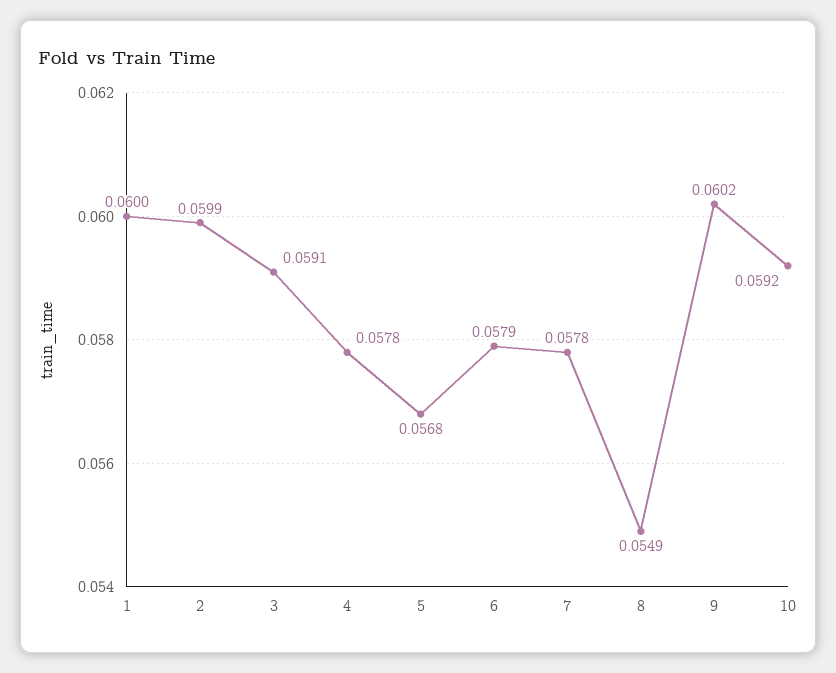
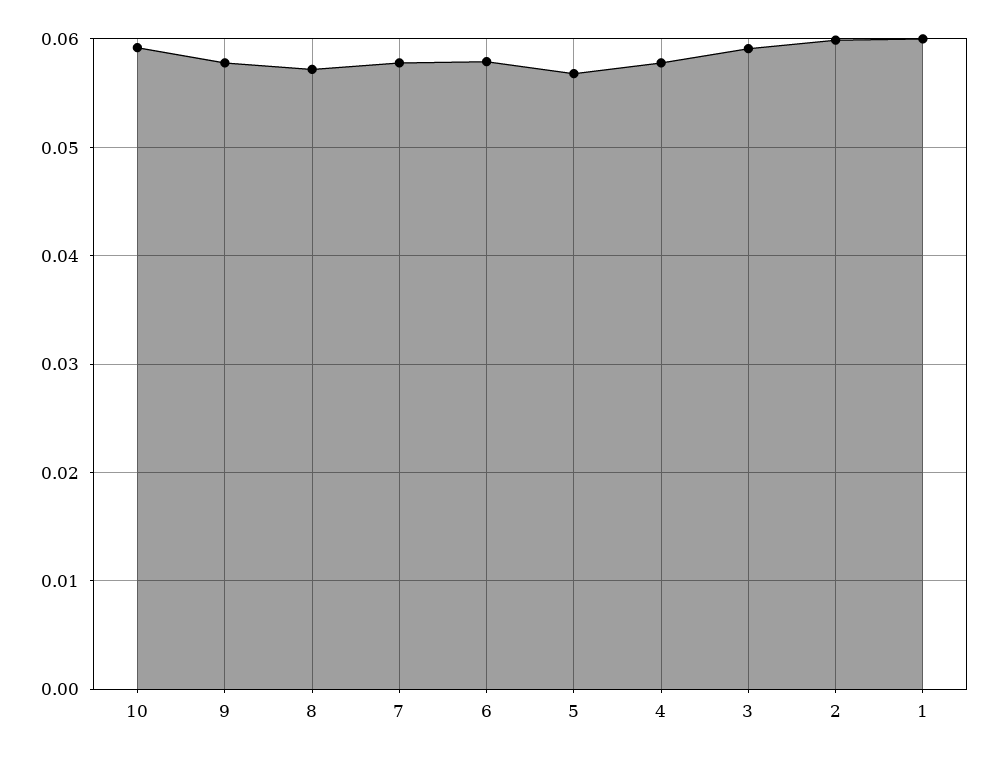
8: 0.0549 -> 0.057
9: 0.0602 -> 0.058

